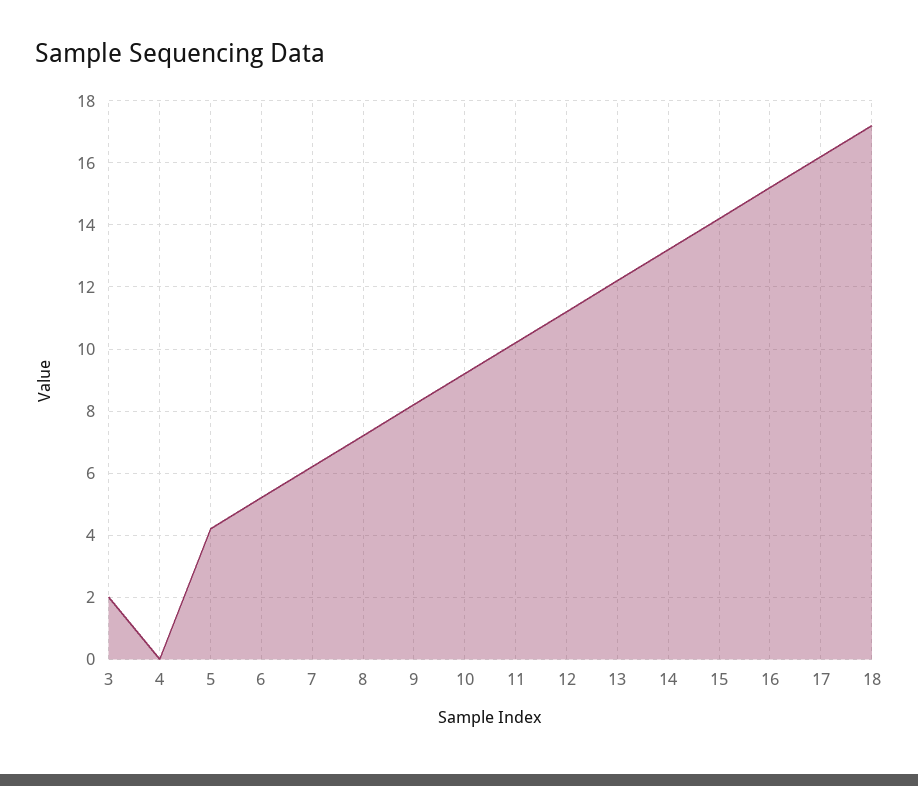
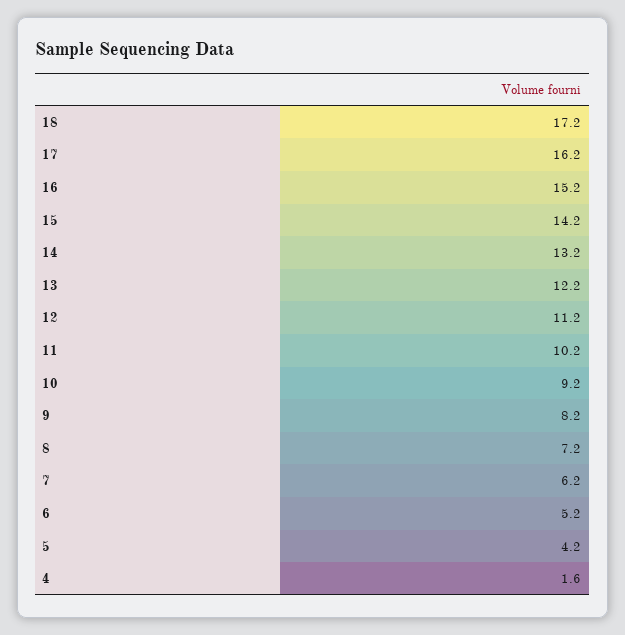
3: 2 -> none
4: 0 -> 1.6

